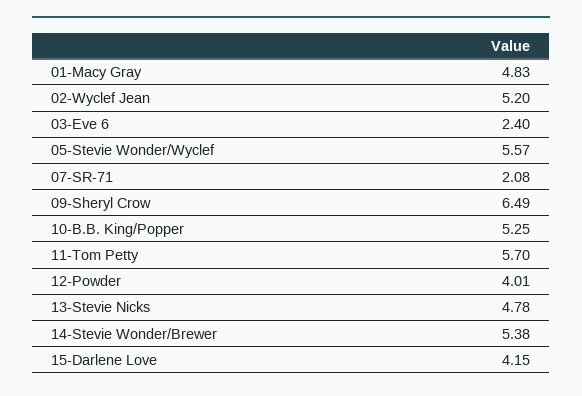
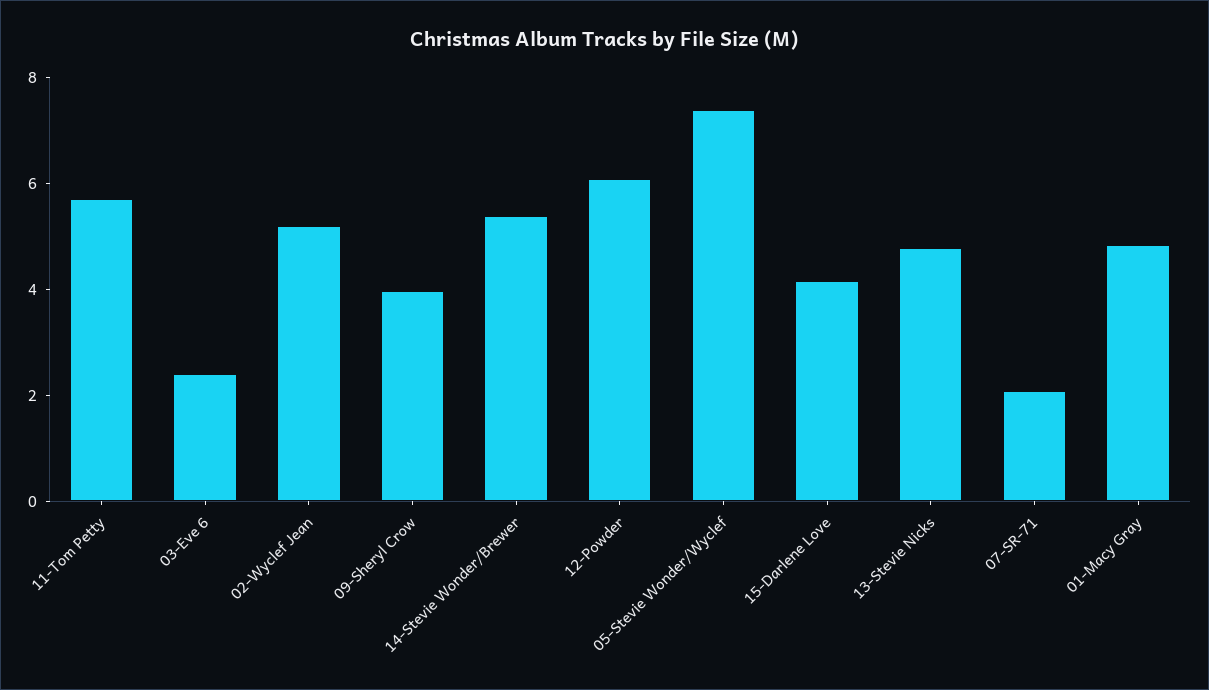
05-Stevie Wonder/Wyclef: 5.57 -> 7.5
09-Sheryl Crow: 6.49 -> 4
10-B.B. King/Popper: 5.25 -> none
12-Powder: 4.01 -> 6

